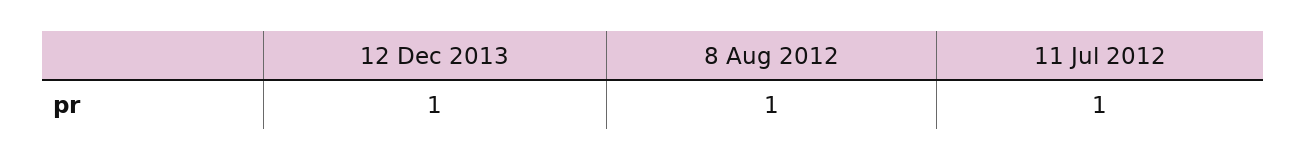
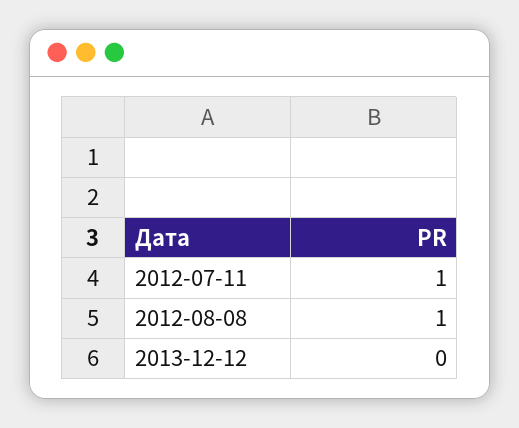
12 Dec 2013: 1 -> 0

